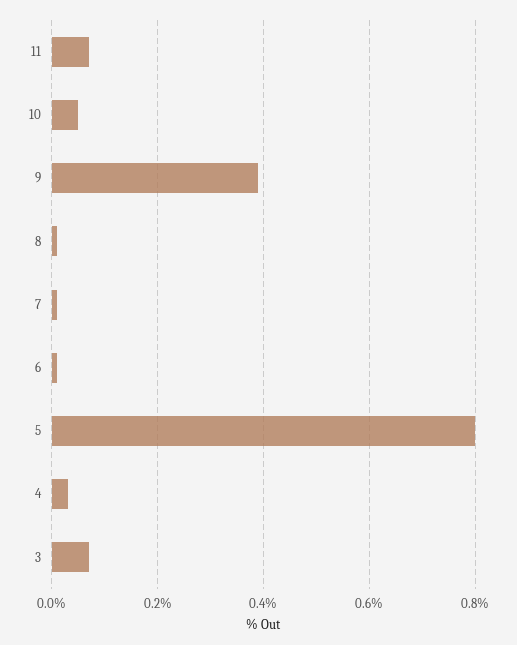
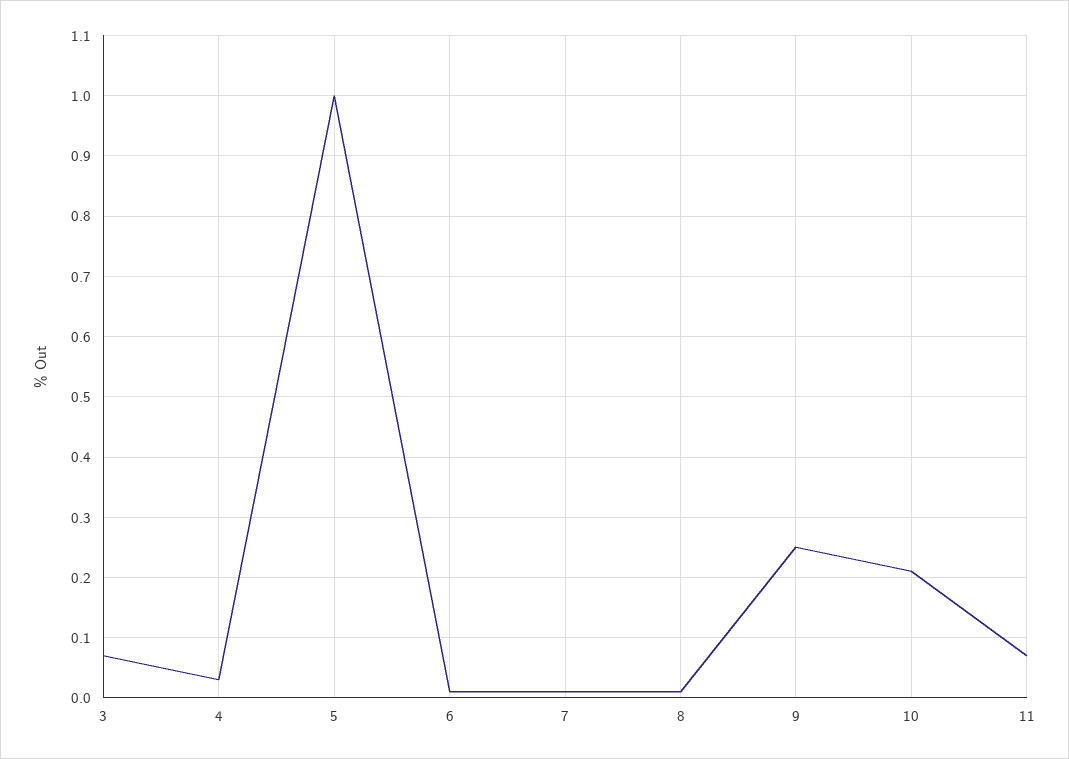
10: 0.05 -> 0.21
9: 0.4 -> 0.25
5: 0.8 -> 1

